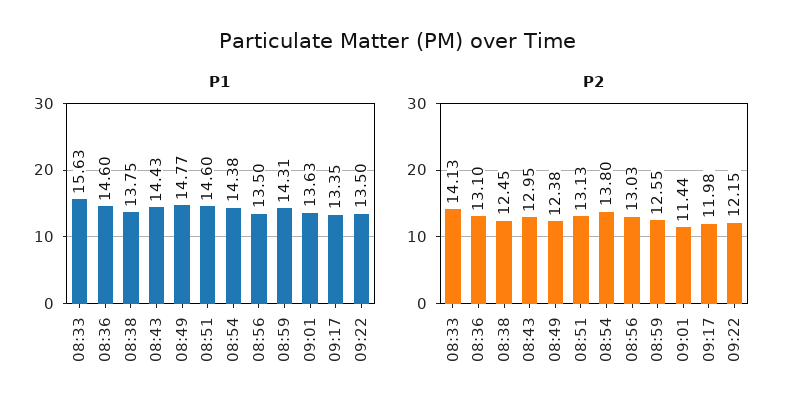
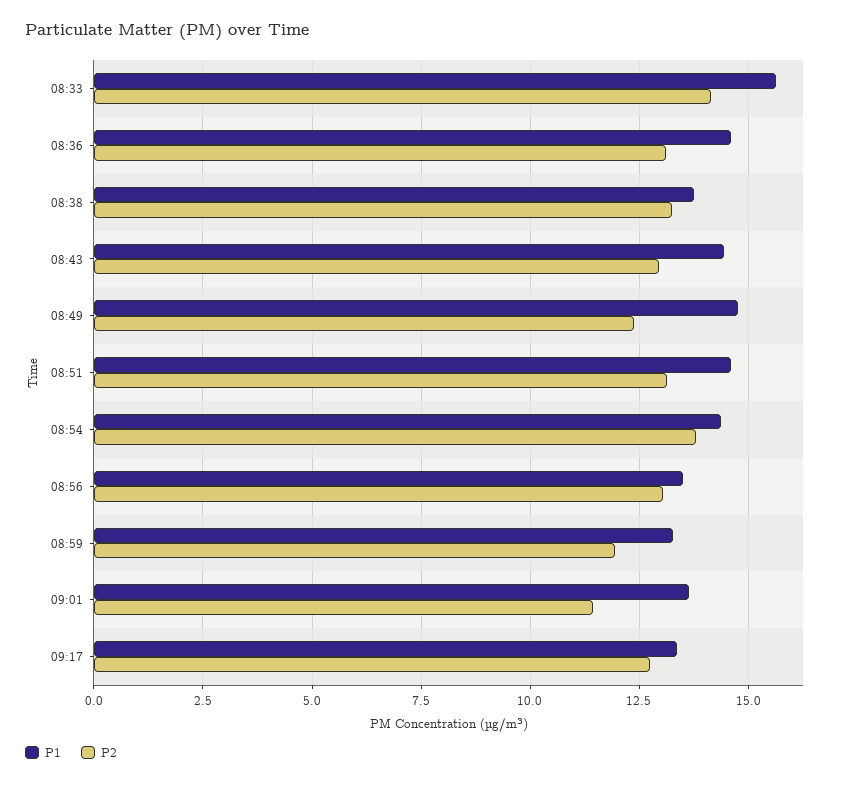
P1, 08:59: 14.31 -> 13.25
P1, 09:22: 13.5 -> none
P2, 08:38: 12.45 -> 13.25
P2, 08:59: 12.55 -> 12
P2, 09:17: 11.98 -> 12.75
P2, 09:22: 12.15 -> none

